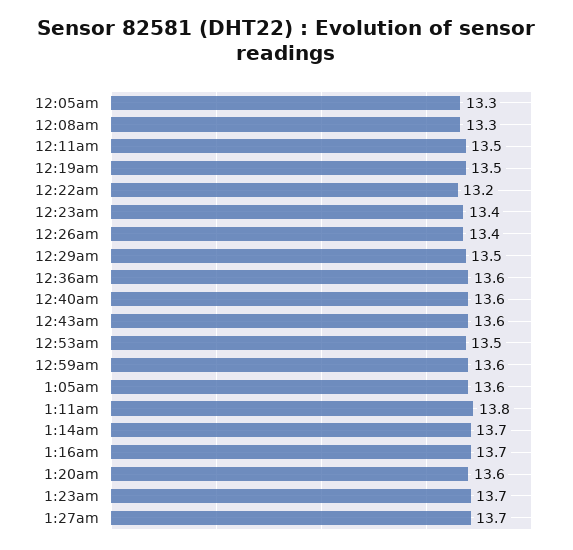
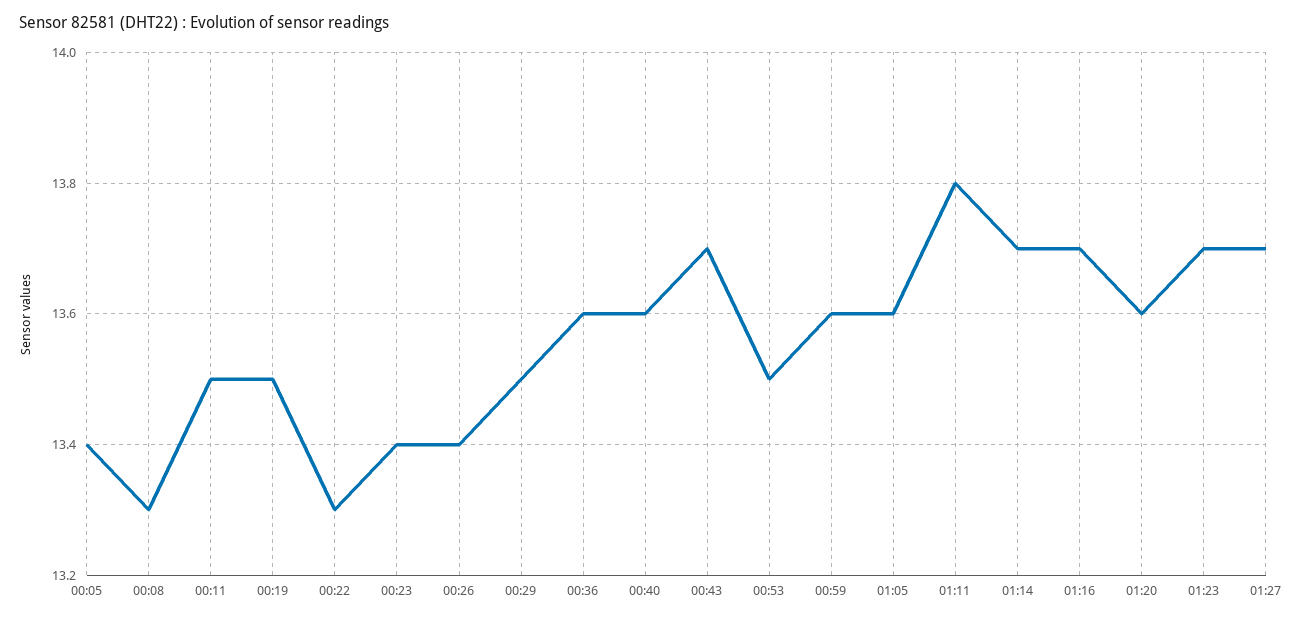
12:05am: 13.3 -> 13.4
12:22am: 13.2 -> 13.3
12:43am: 13.6 -> 13.7

